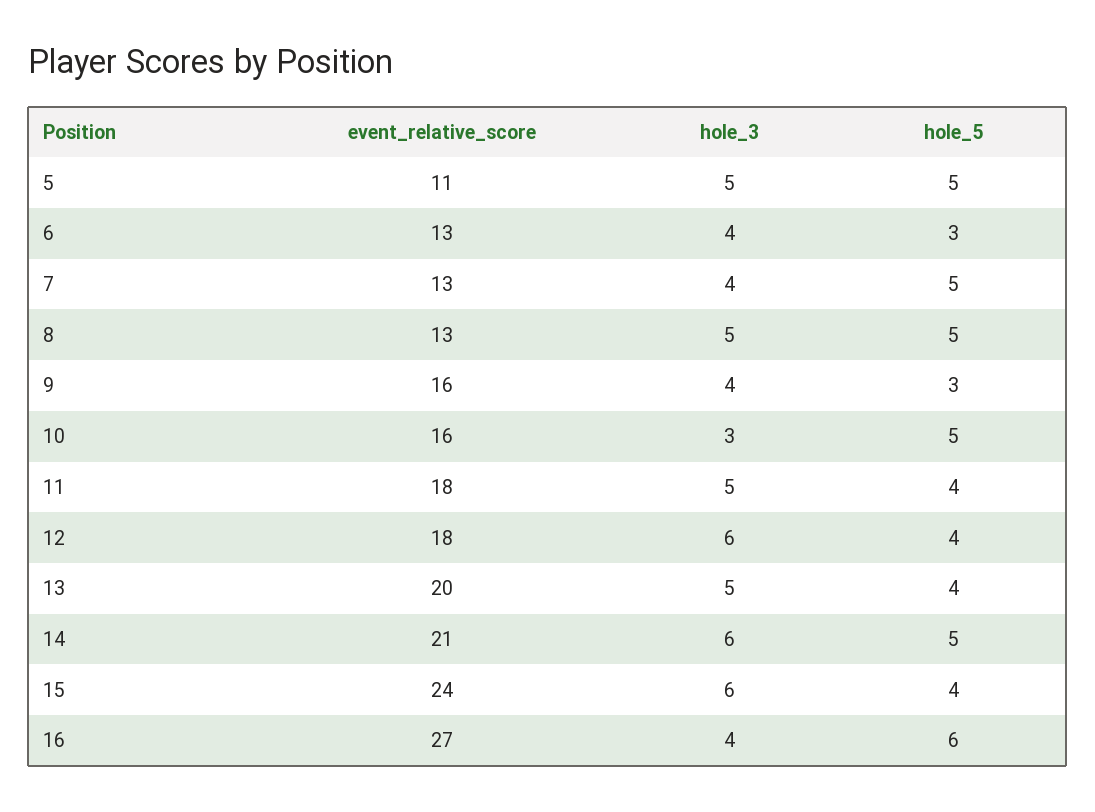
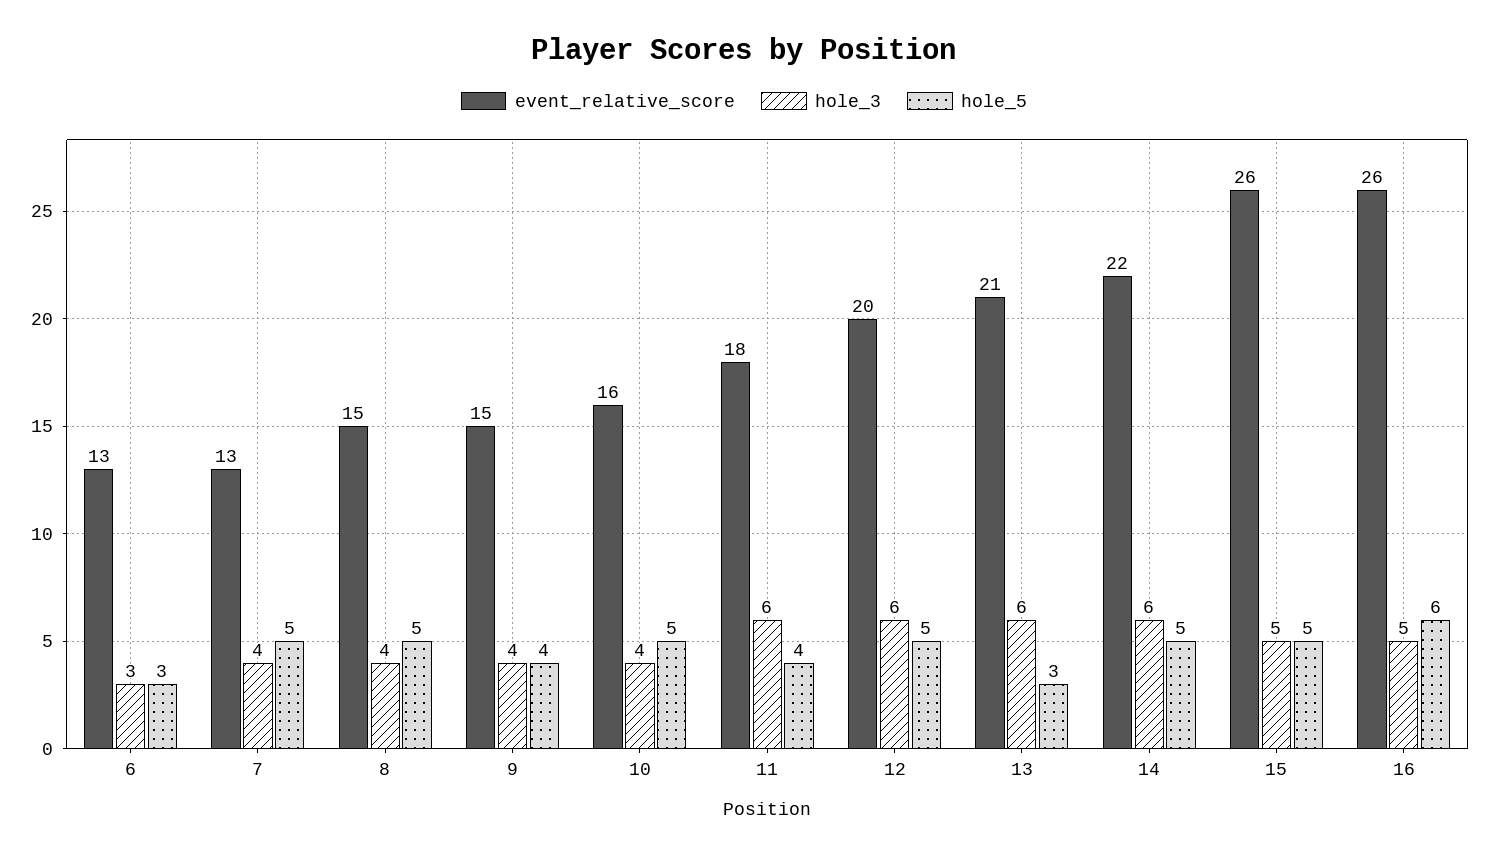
event_relative_score, 5: 11 -> none
hole_3, 5: 5 -> none
hole_5, 5: 5 -> none
hole_3, 6: 4 -> 3
event_relative_score, 8: 13 -> 15
hole_3, 8: 5 -> 4
event_relative_score, 9: 16 -> 15
hole_5, 9: 3 -> 4
hole_3, 10: 3 -> 4
hole_3, 11: 5 -> 6
event_relative_score, 12: 18 -> 20
hole_5, 12: 4 -> 5
event_relative_score, 13: 20 -> 21
hole_3, 13: 5 -> 6
hole_5, 13: 4 -> 3
event_relative_score, 14: 21 -> 22
event_relative_score, 15: 24 -> 26
hole_3, 15: 6 -> 5
hole_5, 15: 4 -> 5
event_relative_score, 16: 27 -> 26
hole_3, 16: 4 -> 5

